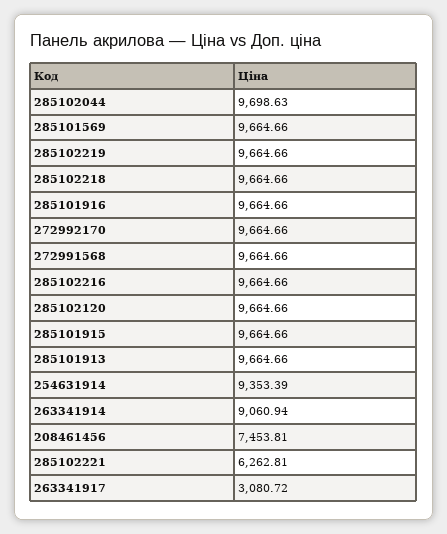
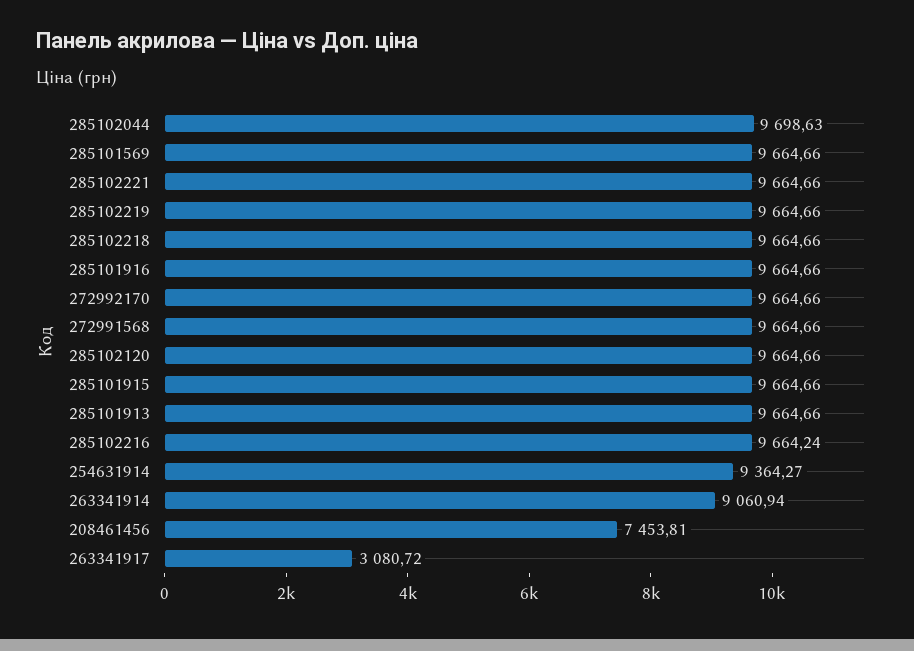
285102216: 9664.66 -> 9664.24
254631914: 9353.39 -> 9364.27
285102221: 6262.81 -> 9664.66

